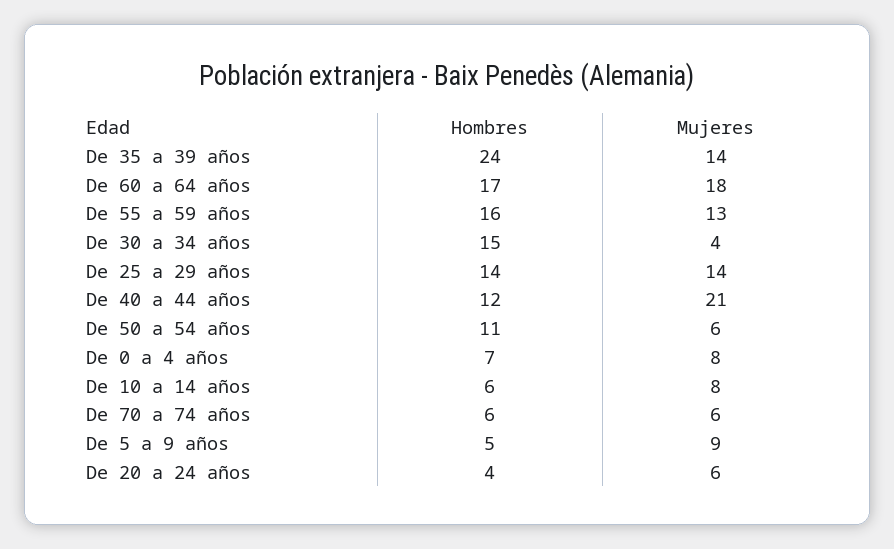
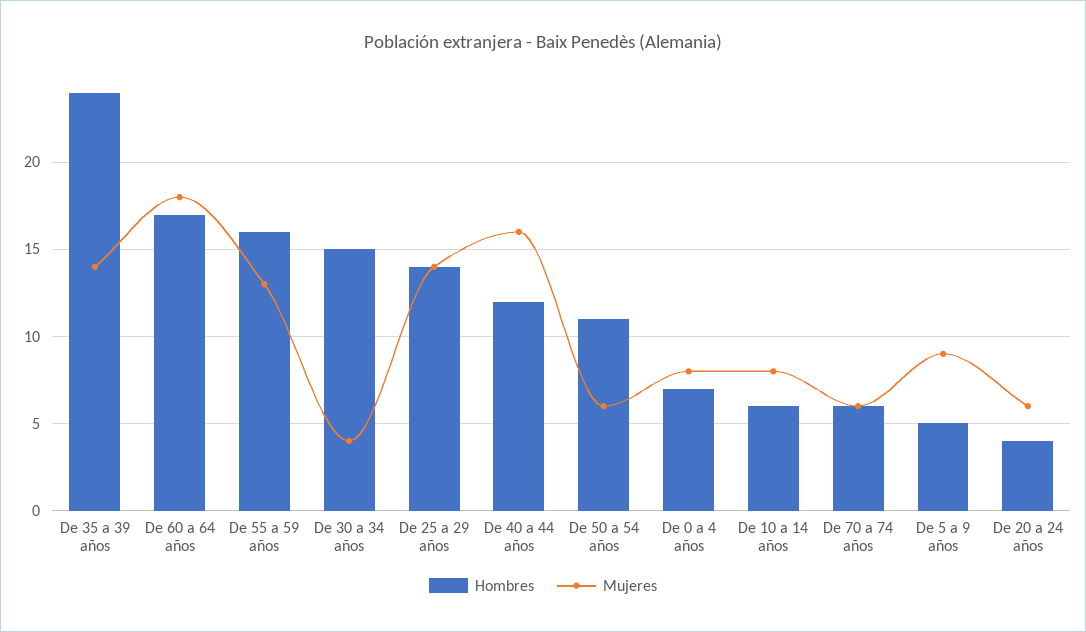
Mujeres, De 40 a 44 años: 21 -> 16

